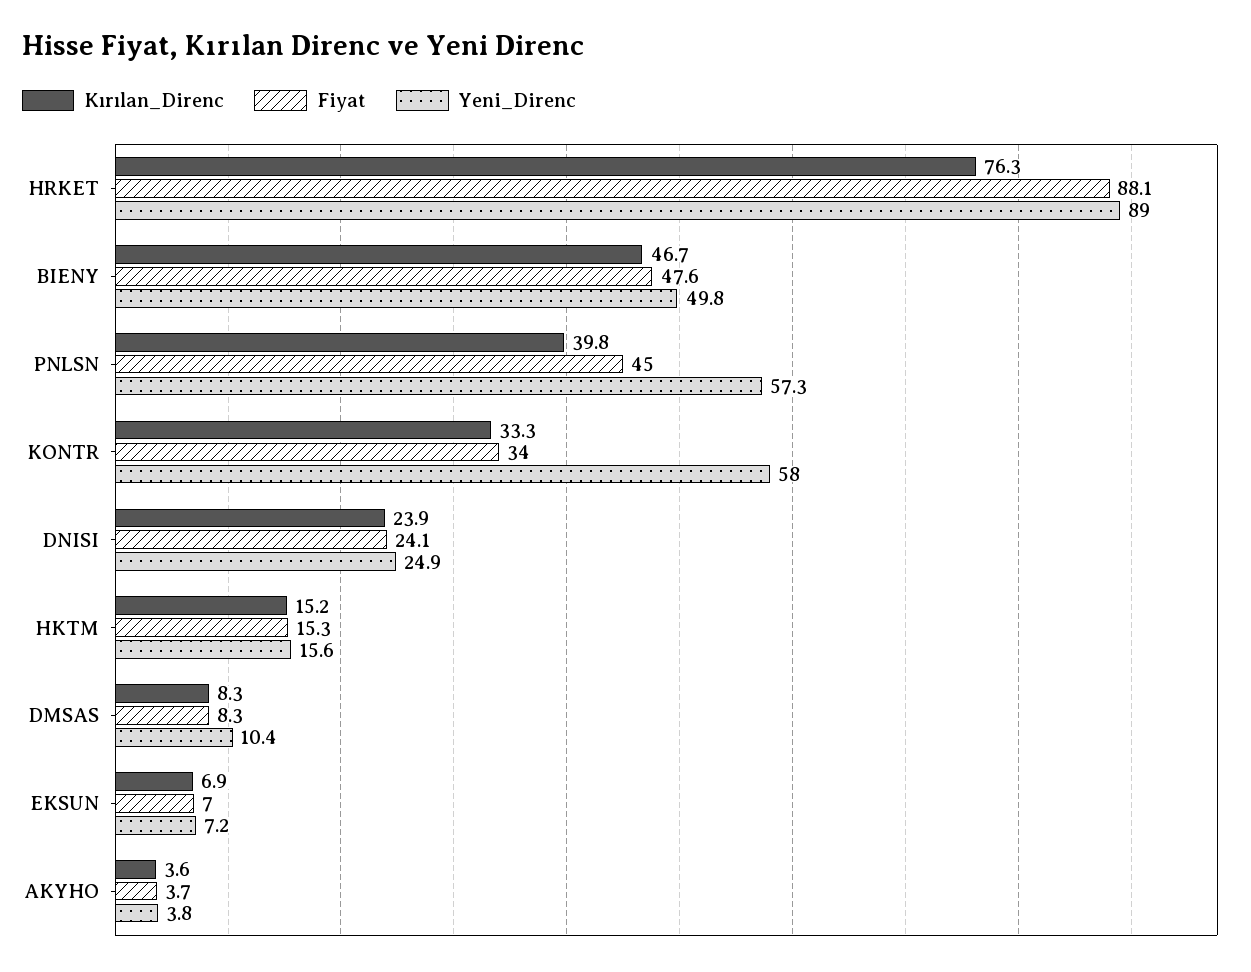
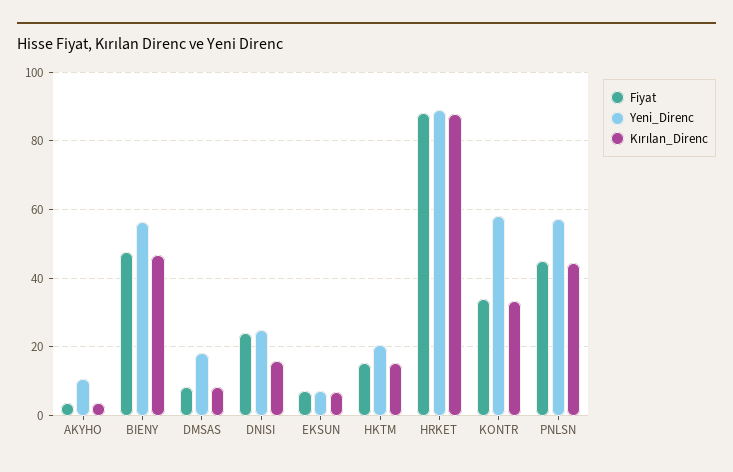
Kırılan_Direnc, HRKET: 76.3 -> 88
Yeni_Direnc, BIENY: 49.8 -> 56
Kırılan_Direnc, PNLSN: 39.8 -> 44
Kırılan_Direnc, DNISI: 23.9 -> 16
Yeni_Direnc, HKTM: 15.6 -> 20
Yeni_Direnc, DMSAS: 10.4 -> 18
Yeni_Direnc, AKYHO: 3.8 -> 10

